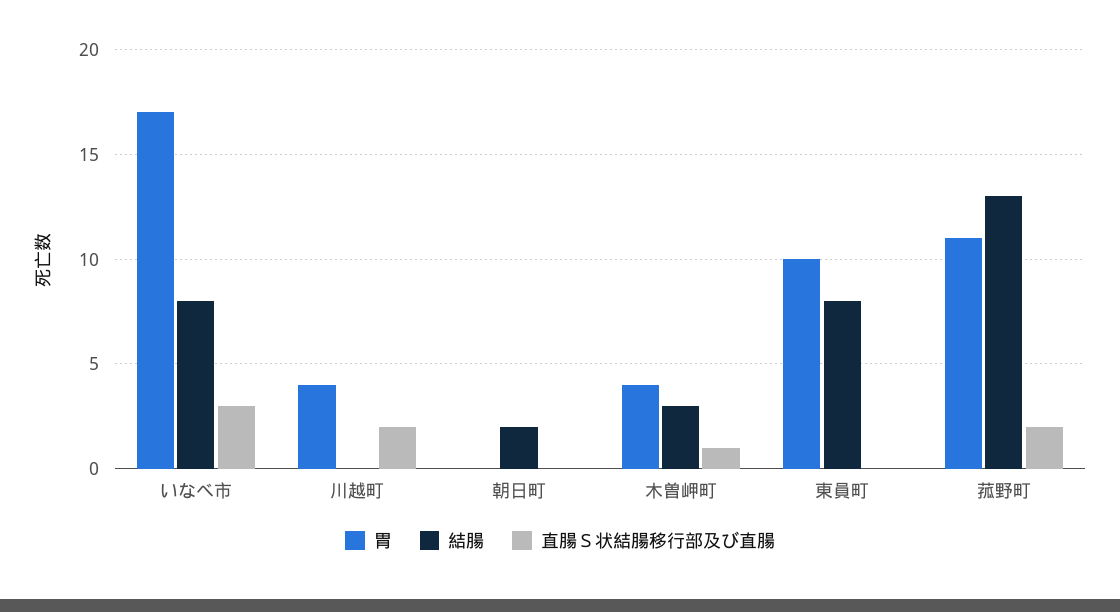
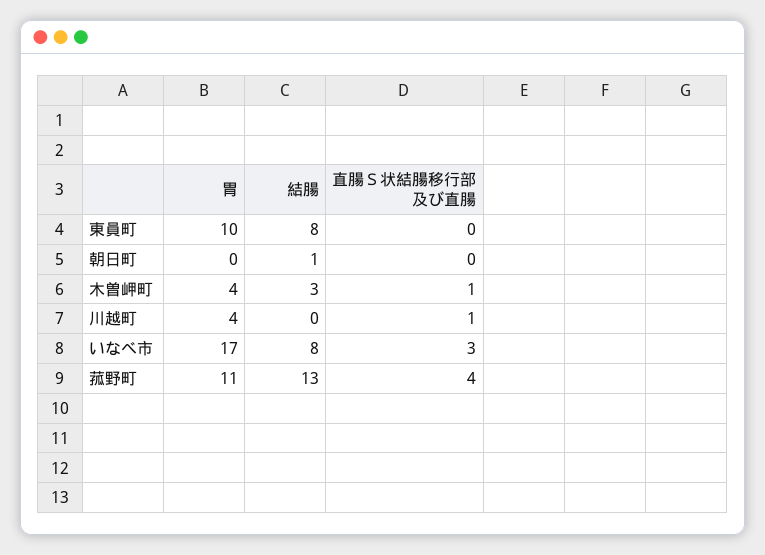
直腸Ｓ状結腸移行部及び直腸, 川越町: 2 -> 1
結腸, 朝日町: 2 -> 1
直腸Ｓ状結腸移行部及び直腸, 菰野町: 2 -> 4

